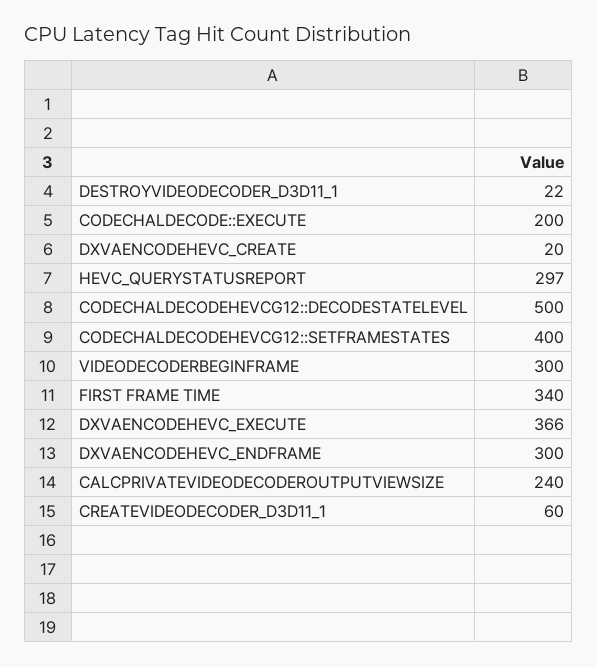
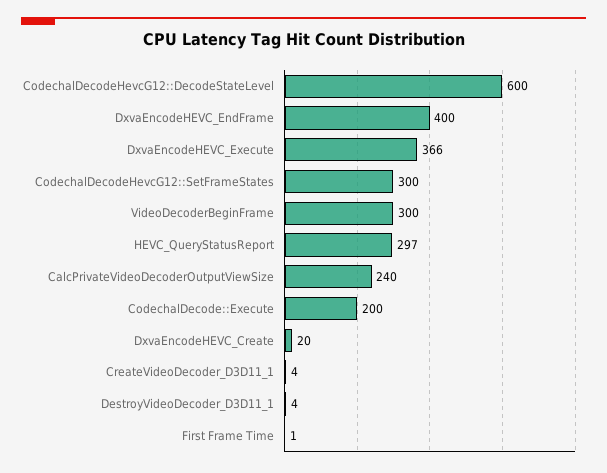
DESTROYVIDEODECODER_D3D11_1: 22 -> 4
CODECHALDECODEHEVCG12::DECODESTATELEVEL: 500 -> 600
CODECHALDECODEHEVCG12::SETFRAMESTATES: 400 -> 300
FIRST FRAME TIME: 340 -> 1
DXVAENCODEHEVC_ENDFRAME: 300 -> 400
CREATEVIDEODECODER_D3D11_1: 60 -> 4

